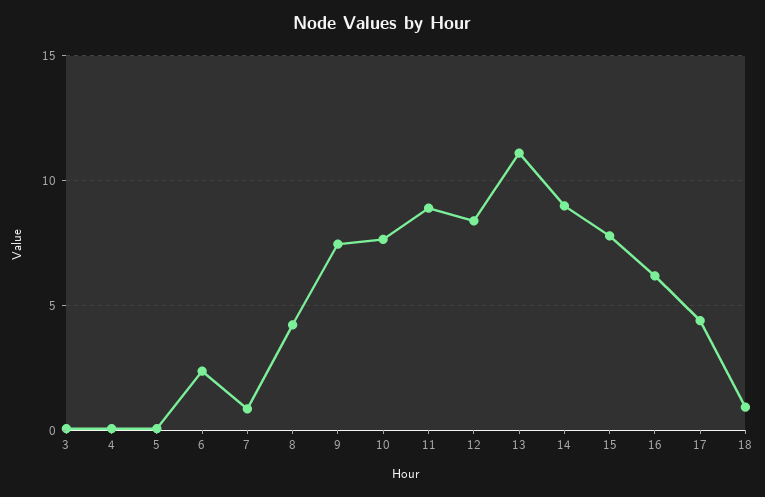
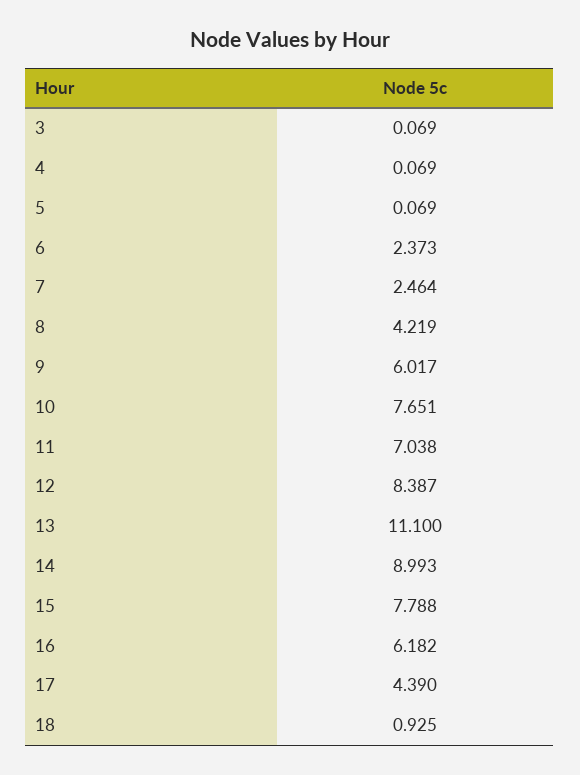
7: 1 -> 2.464
9: 7.5 -> 6.017
11: 9 -> 7.038

